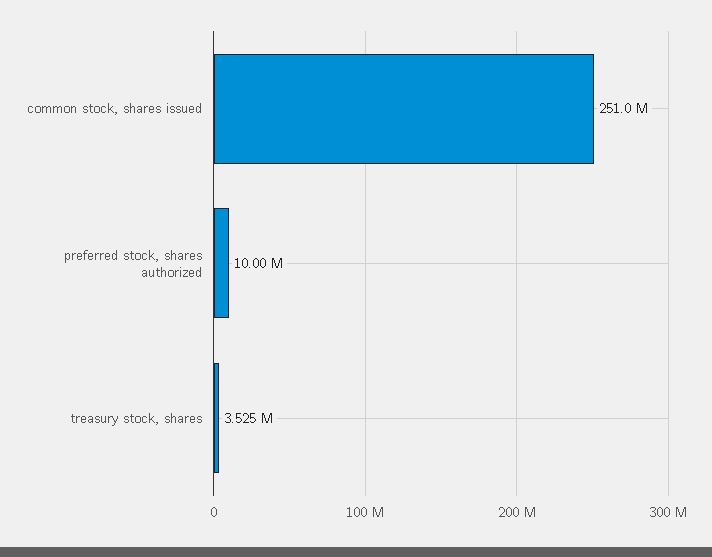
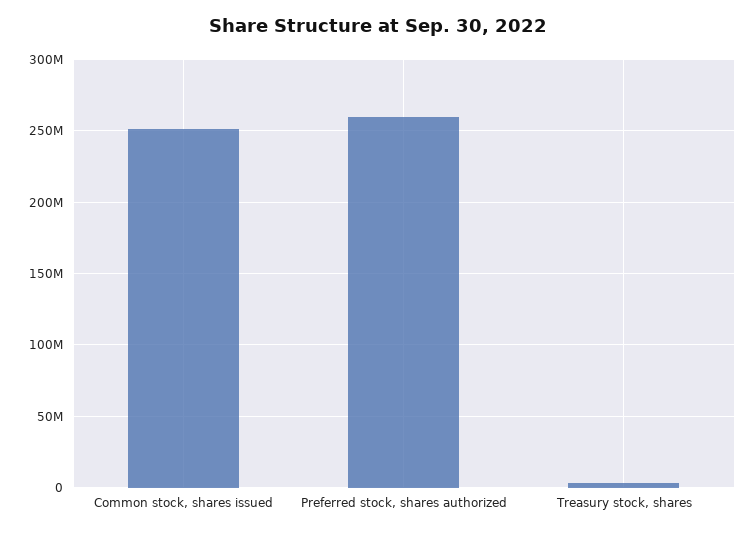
preferred stock, shares authorized: 10000000 -> 260000000

